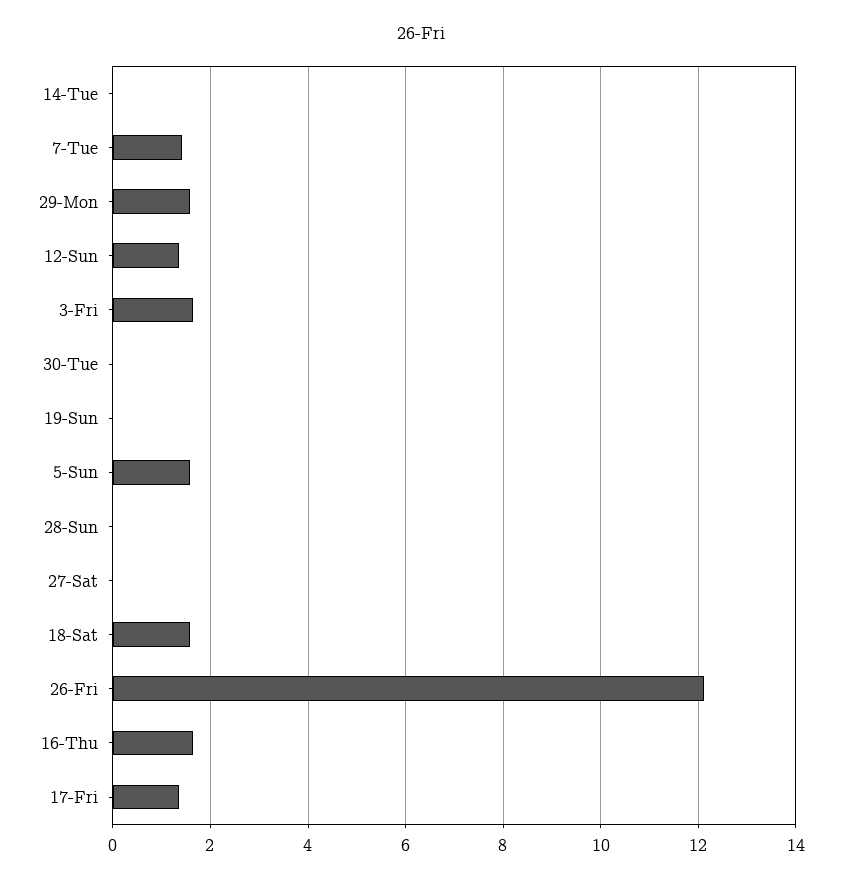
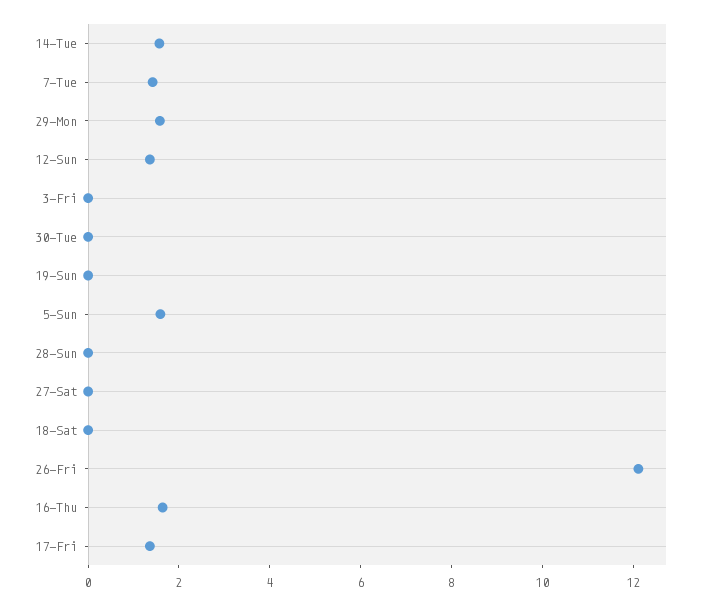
14-Tue: 0 -> 1.5
3-Fri: 1.6 -> 0
18-Sat: 1.6 -> 0

